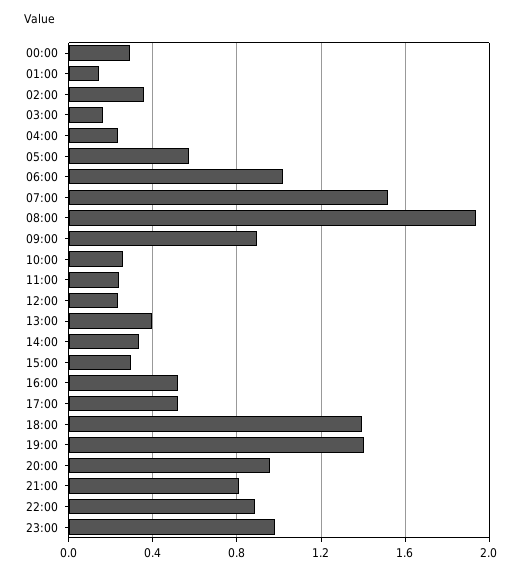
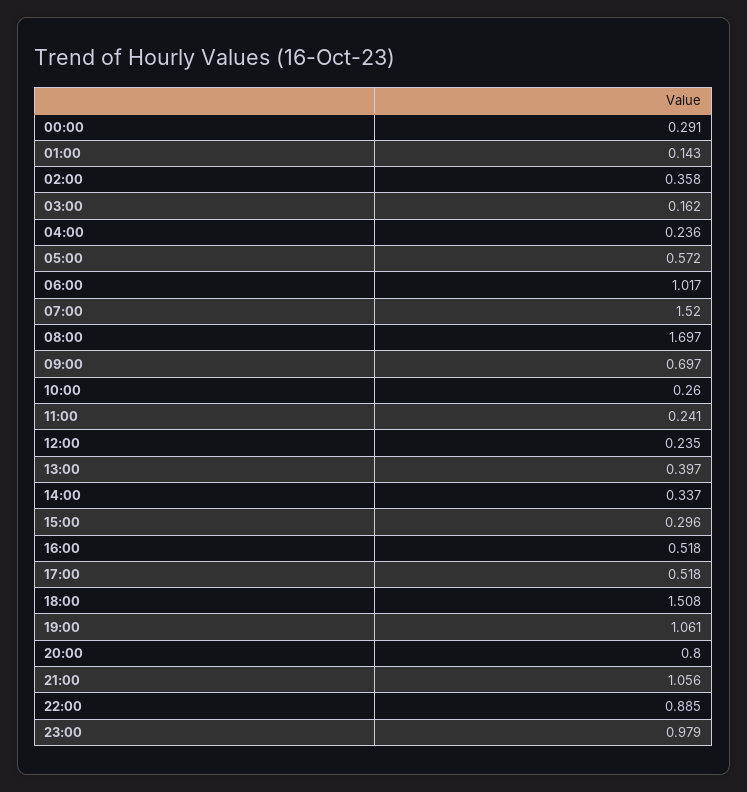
08:00: 1.95 -> 1.697
09:00: 0.9 -> 0.697
18:00: 1.4 -> 1.508
19:00: 1.4 -> 1.061
20:00: 0.95 -> 0.8
21:00: 0.8 -> 1.056

